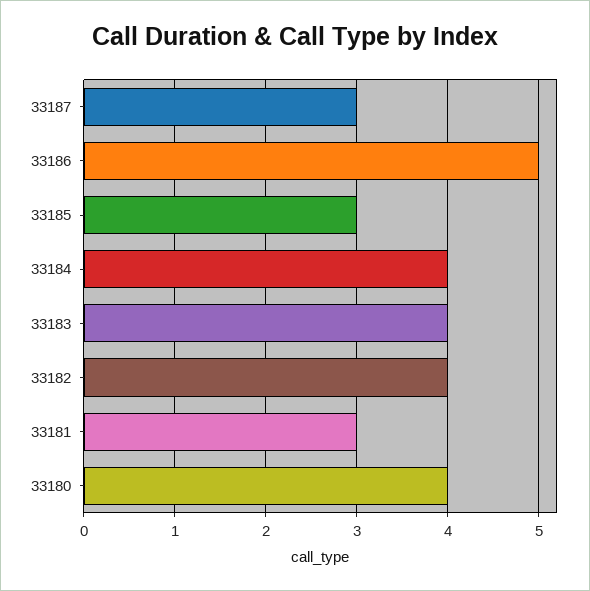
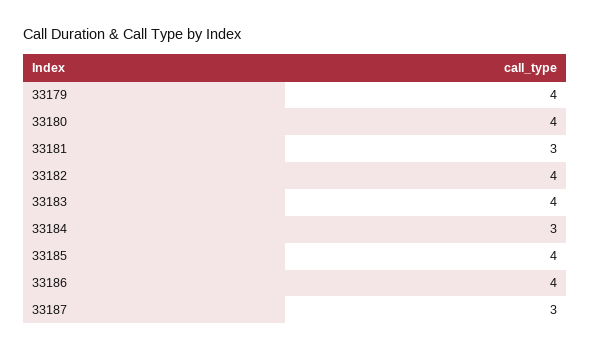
33186: 5 -> 4
33185: 3 -> 4
33184: 4 -> 3
33179: none -> 4

